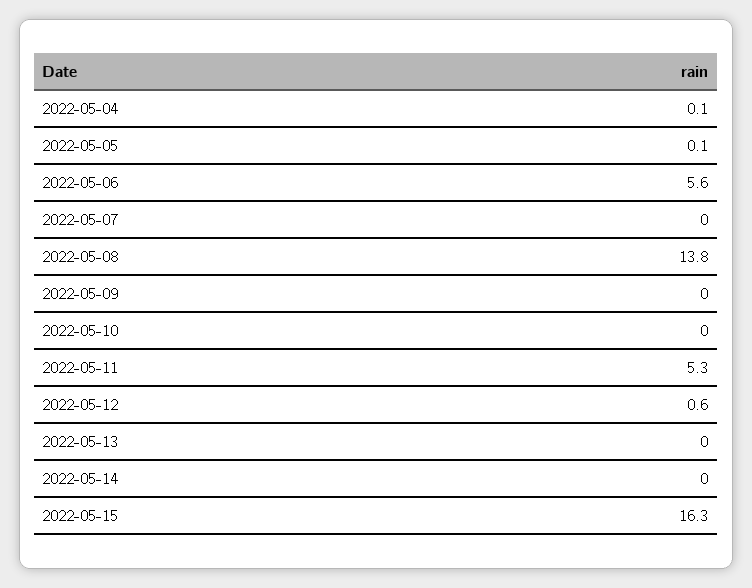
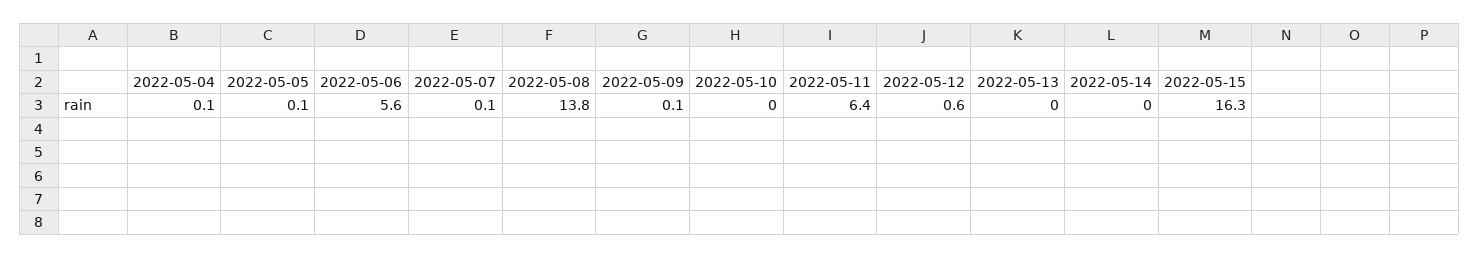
2022-05-07: 0 -> 0.1
2022-05-09: 0 -> 0.1
2022-05-11: 5.3 -> 6.4

